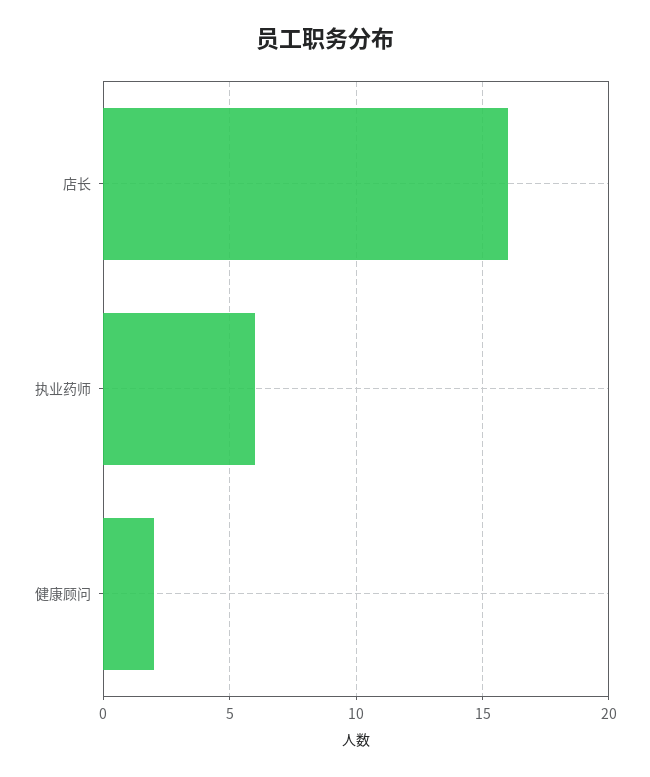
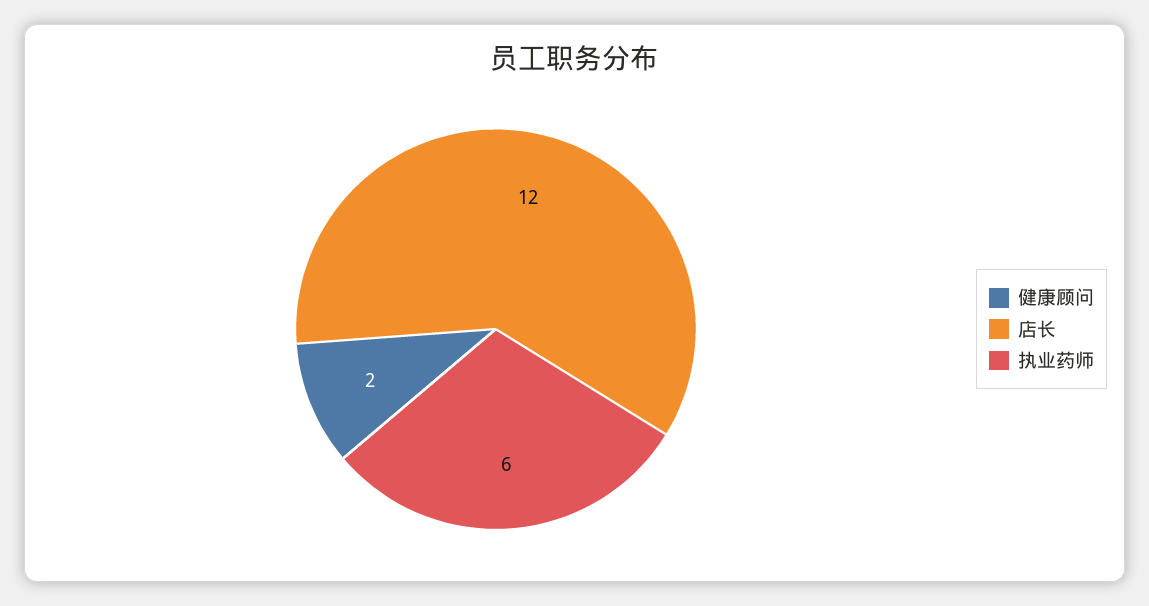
店长: 16 -> 12

